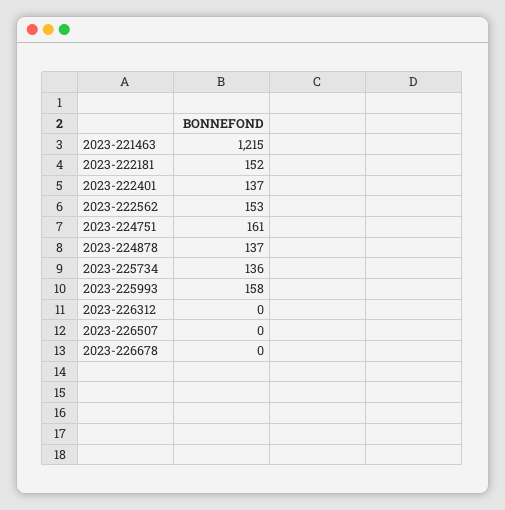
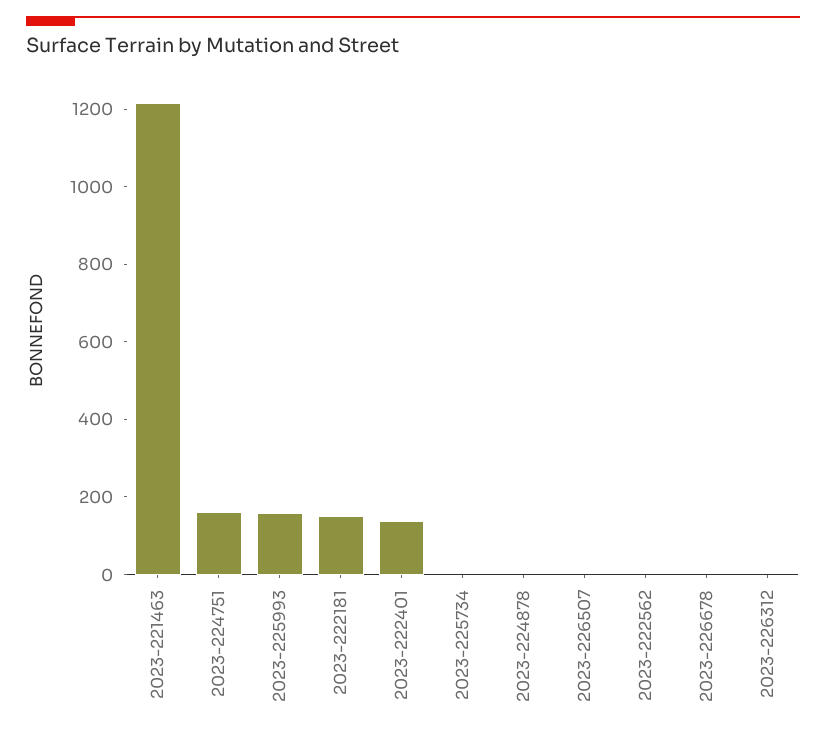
2023-222562: 153 -> 0
2023-224878: 137 -> 0
2023-225734: 136 -> 0

